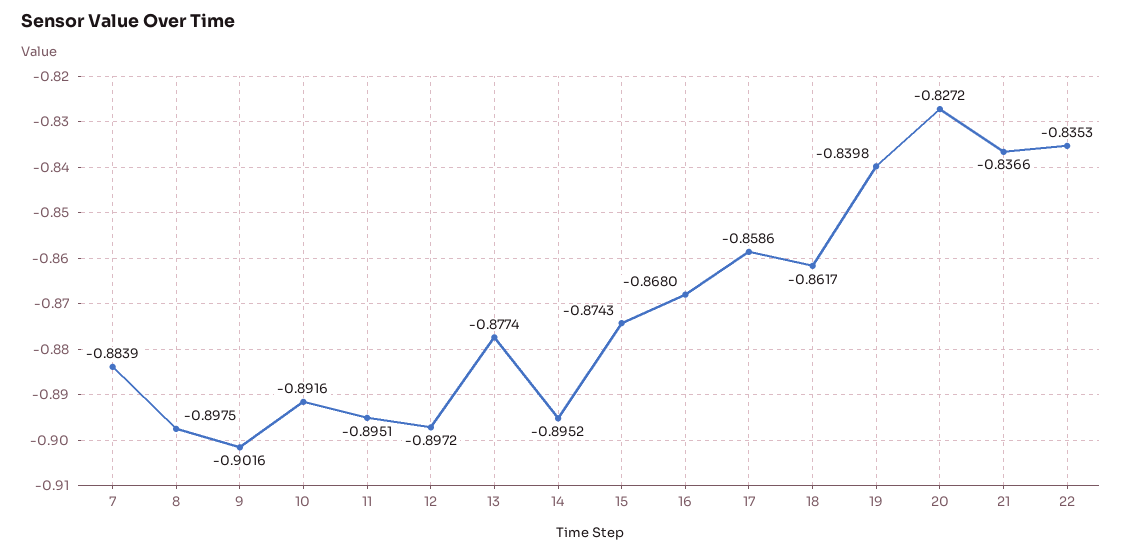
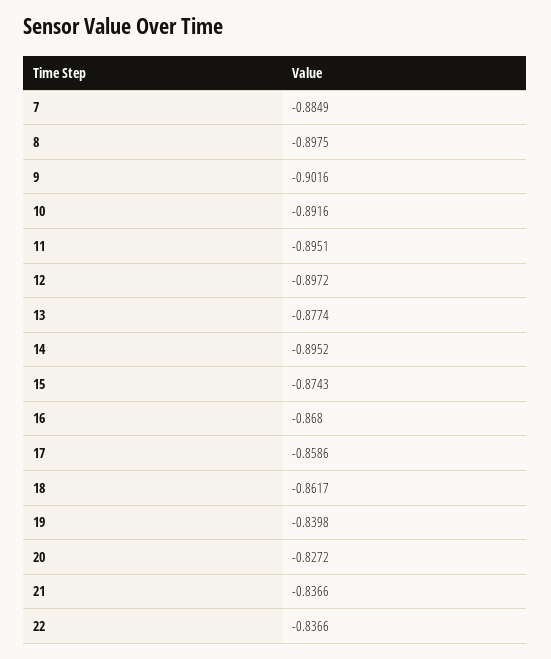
7: -0.8839 -> -0.8849
22: -0.8353 -> -0.8366

